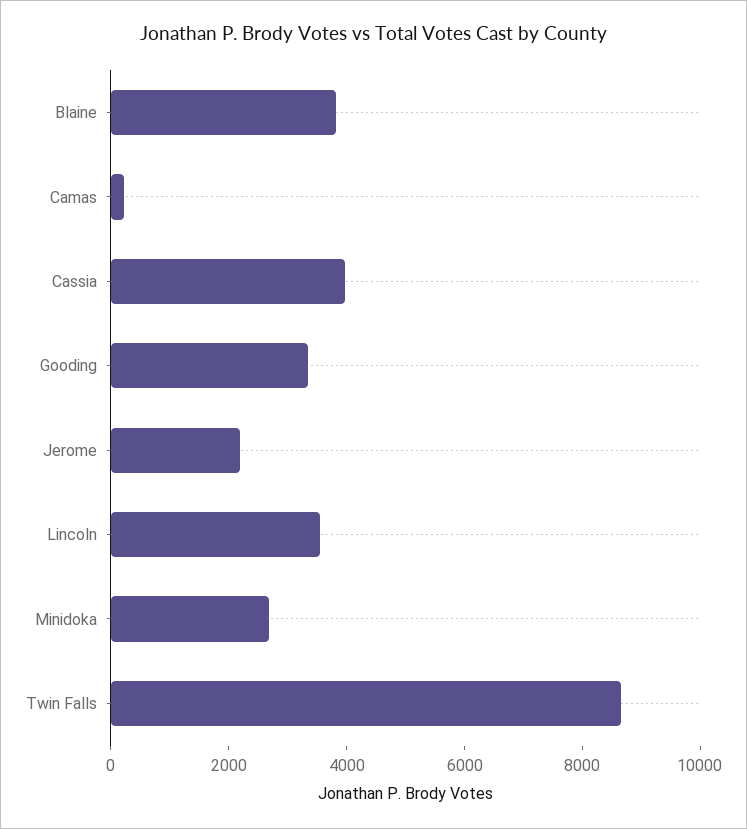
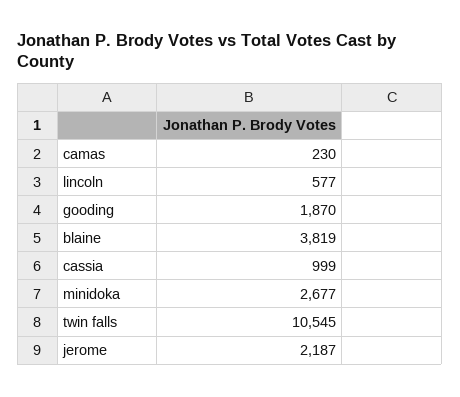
Cassia: 4000 -> 999
Gooding: 3500 -> 1870
Lincoln: 3500 -> 577
Twin Falls: 8500 -> 10545

